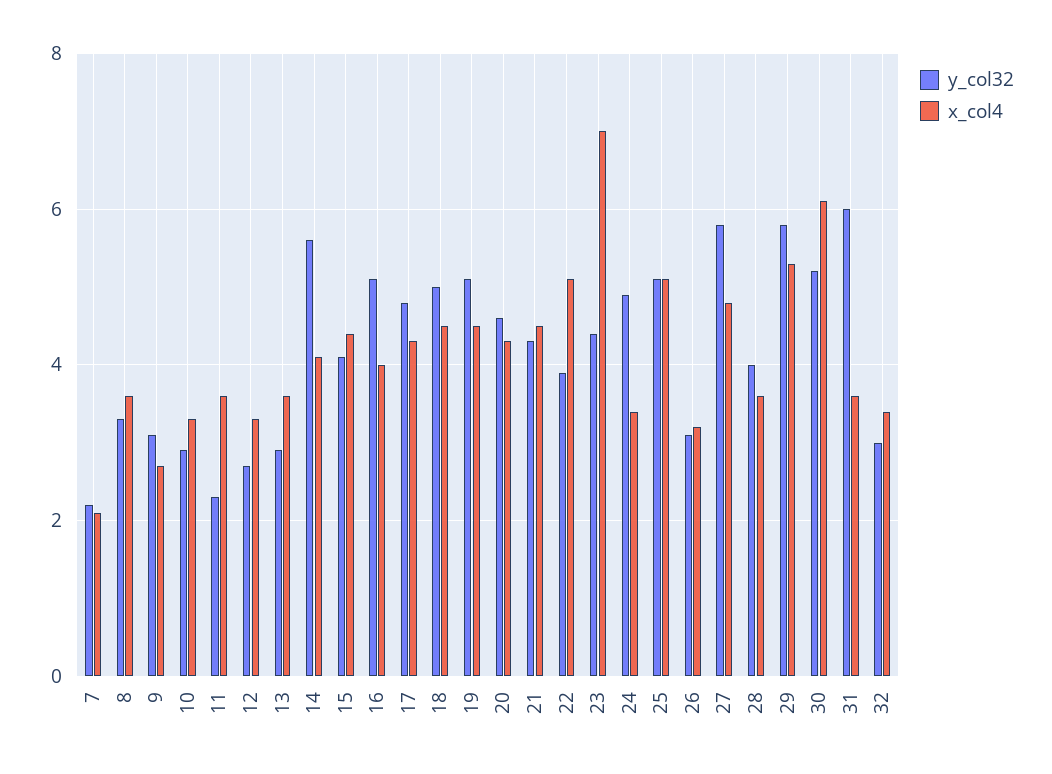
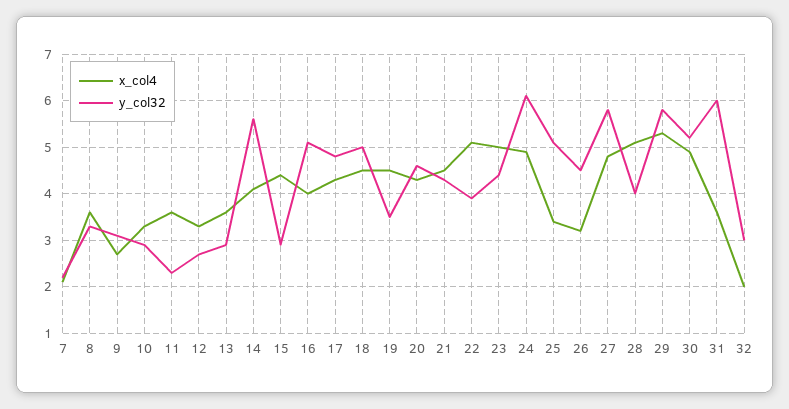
y_col32, 15: 4 -> 3
y_col32, 19: 5 -> 3.5
x_col4, 23: 7 -> 5
y_col32, 24: 5 -> 6
x_col4, 24: 3.5 -> 5
x_col4, 25: 5 -> 3.5
y_col32, 26: 3 -> 4.5
x_col4, 28: 3.5 -> 5
x_col4, 30: 6 -> 5
x_col4, 32: 3.5 -> 2

